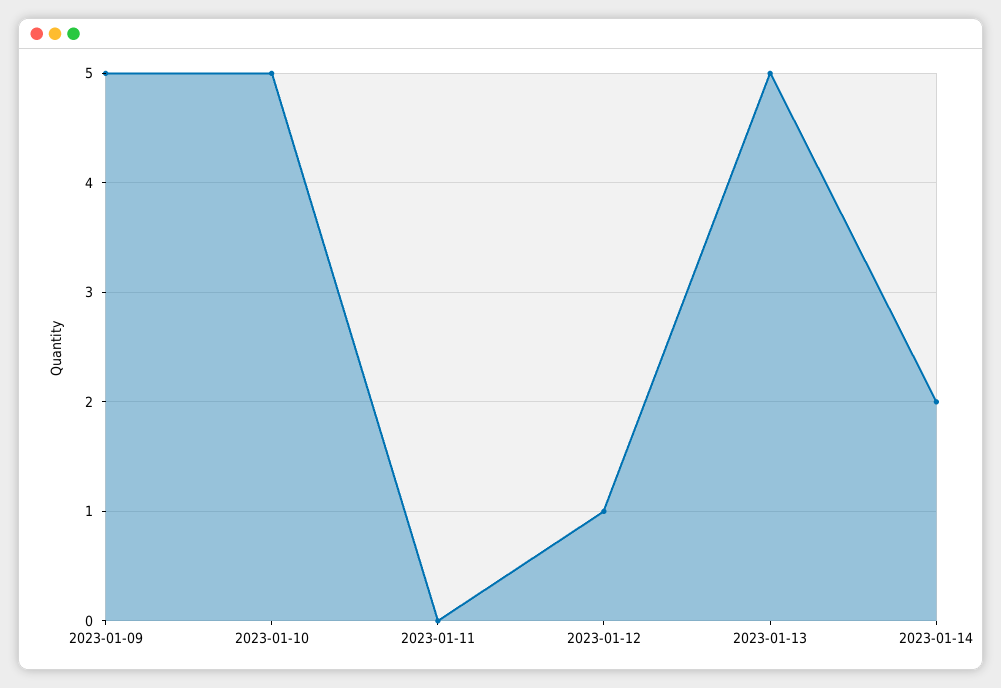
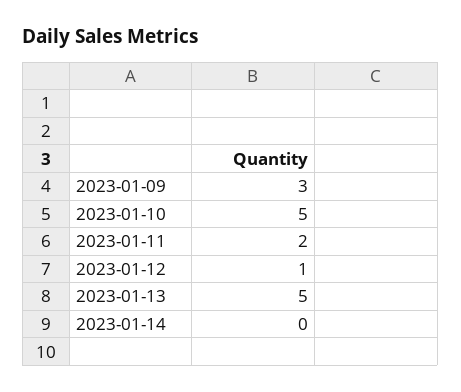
2023-01-09: 5 -> 3
2023-01-11: 0 -> 2
2023-01-14: 2 -> 0

